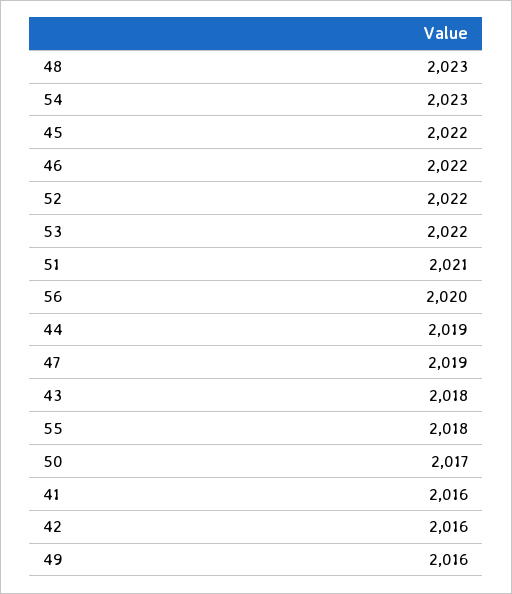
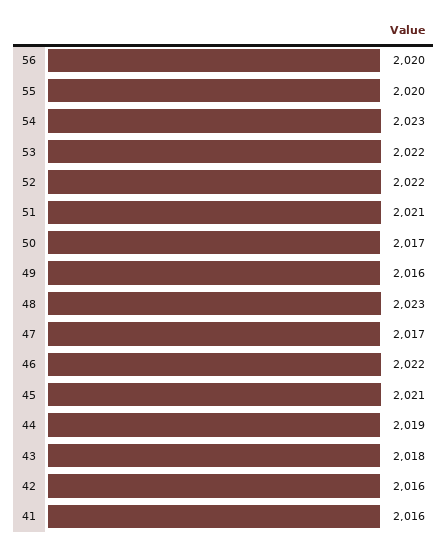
45: 2022 -> 2021
47: 2019 -> 2017
55: 2018 -> 2020

